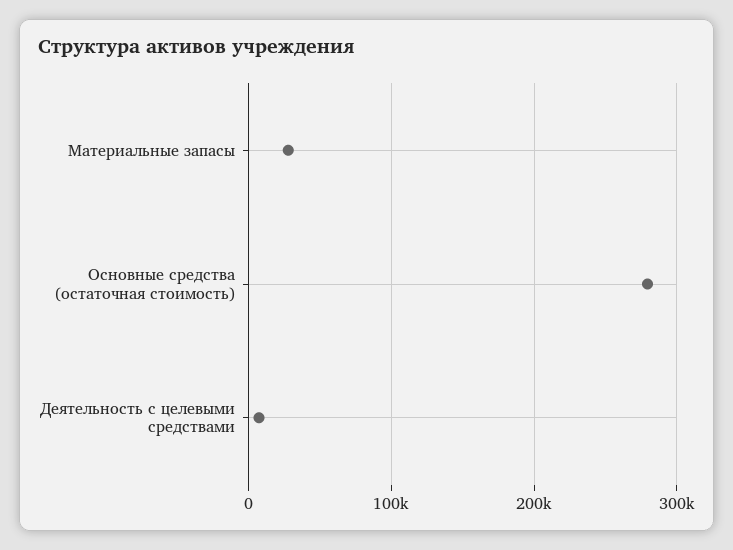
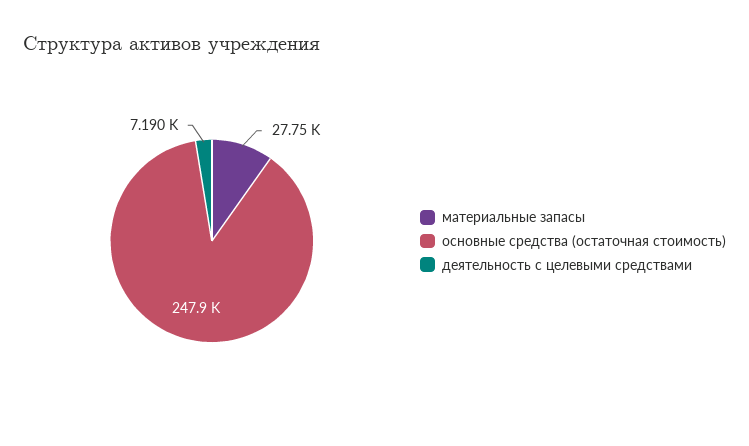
Основные средства (остаточная стоимость): 280000 -> 247900

